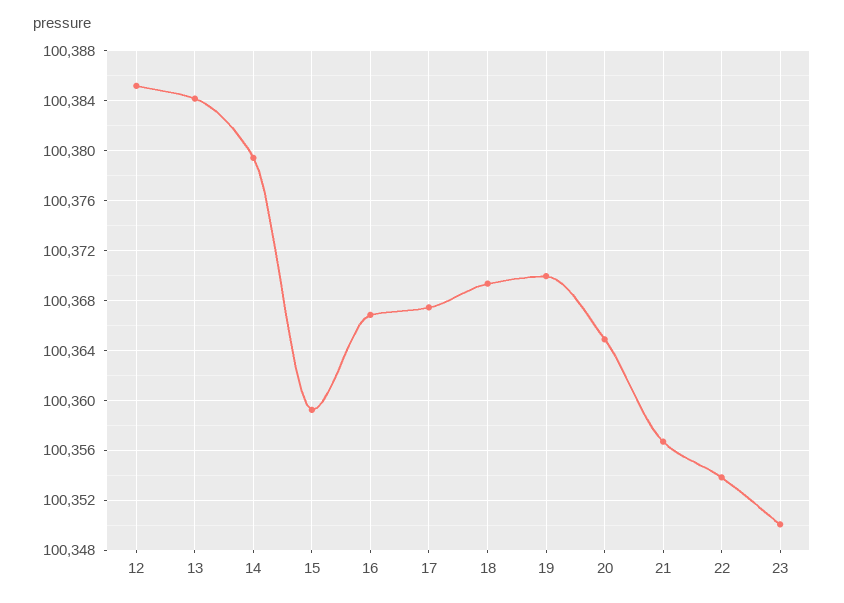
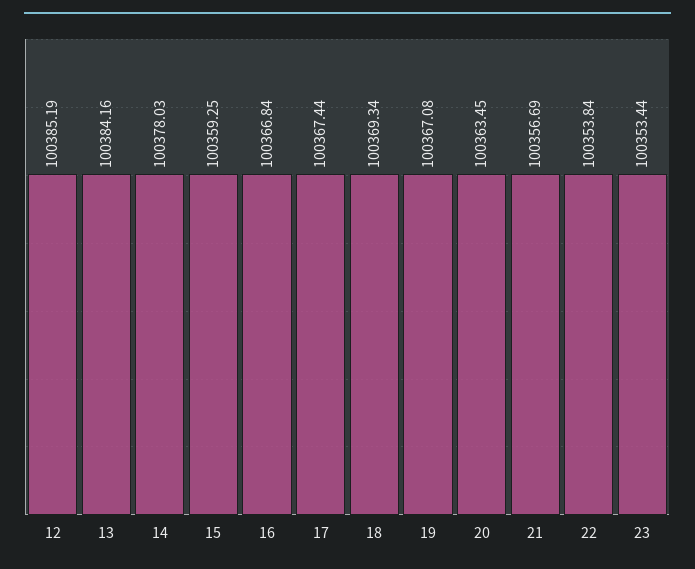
14: 100379.5 -> 100378.03
19: 100370 -> 100367.08
20: 100365 -> 100363.45
23: 100350 -> 100353.44

